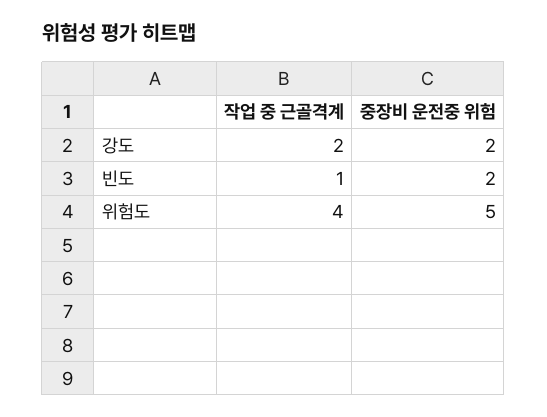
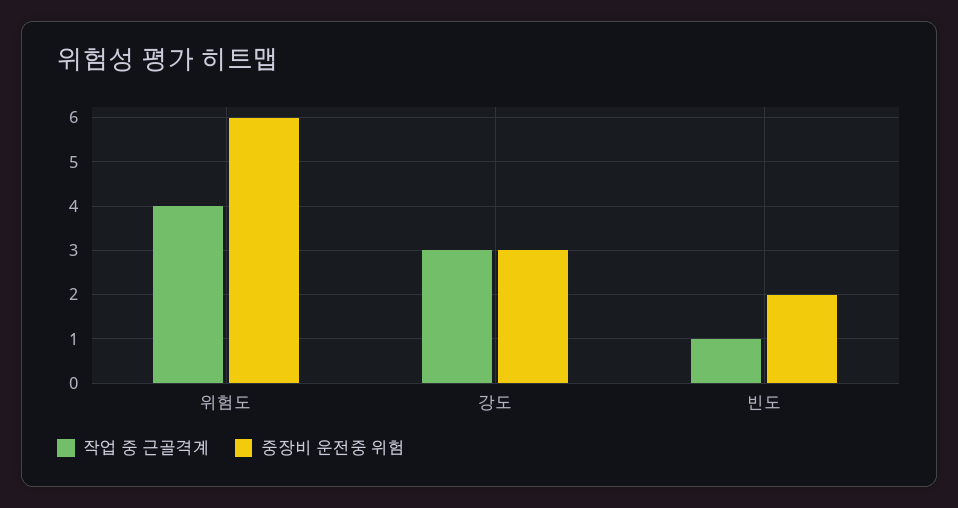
작업 중 근골격계, 강도: 2 -> 3
중장비 운전중 위험, 강도: 2 -> 3
중장비 운전중 위험, 위험도: 5 -> 6

